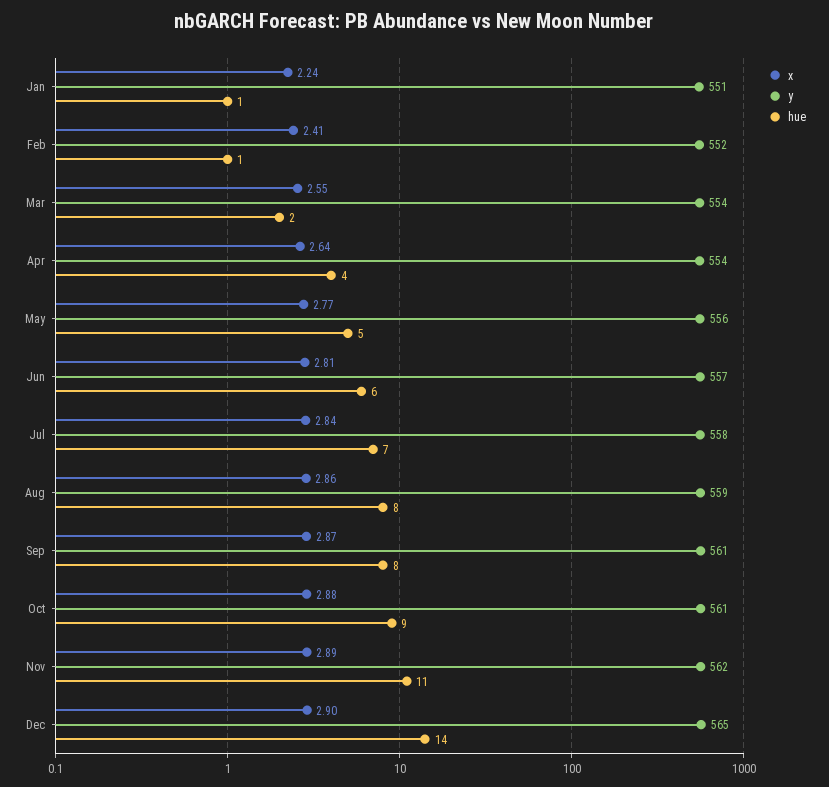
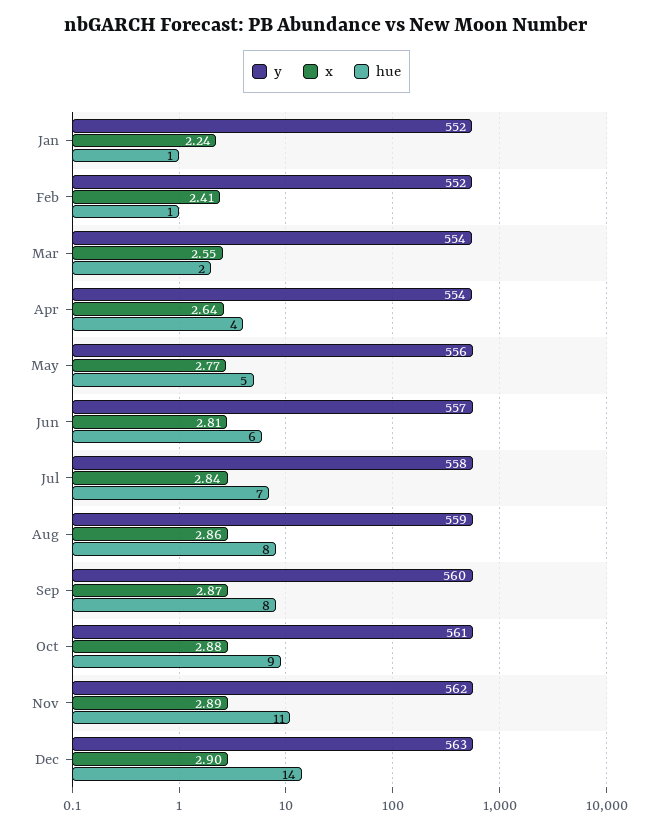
y, Jan: 551 -> 552
y, Sep: 561 -> 560
y, Dec: 565 -> 563

